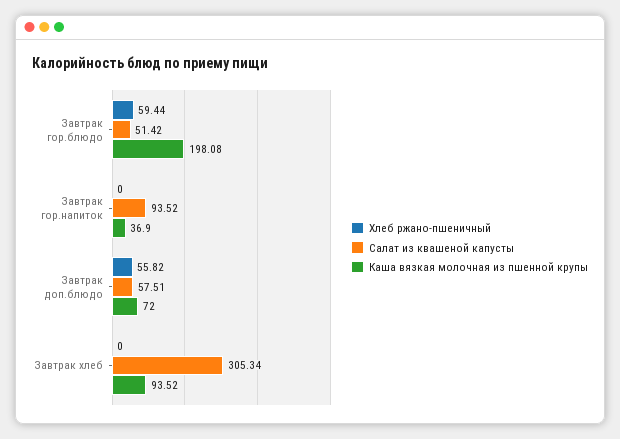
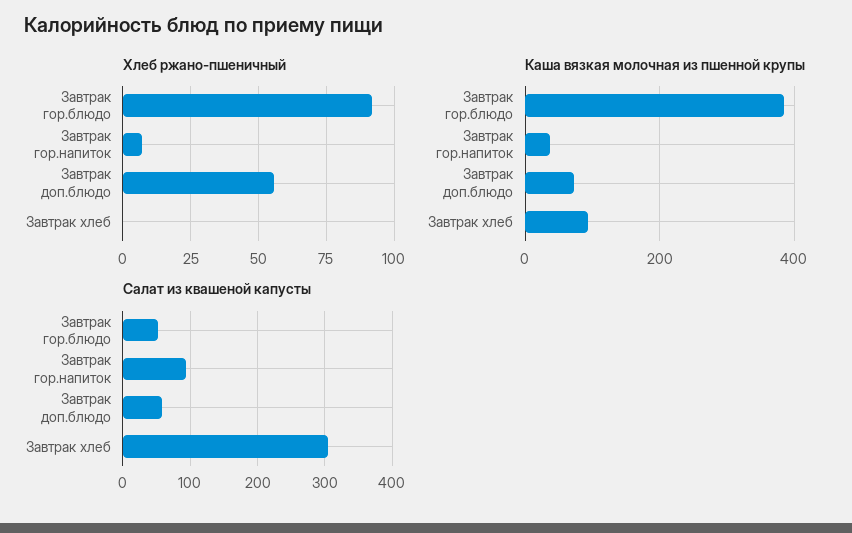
Хлеб ржано-пшеничный, Завтрак гор.блюдо: 59.44 -> 92.5
Каша вязкая молочная из пшенной крупы, Завтрак гор.блюдо: 198.08 -> 380
Хлеб ржано-пшеничный, Завтрак гор.напиток: 0 -> 7.5

